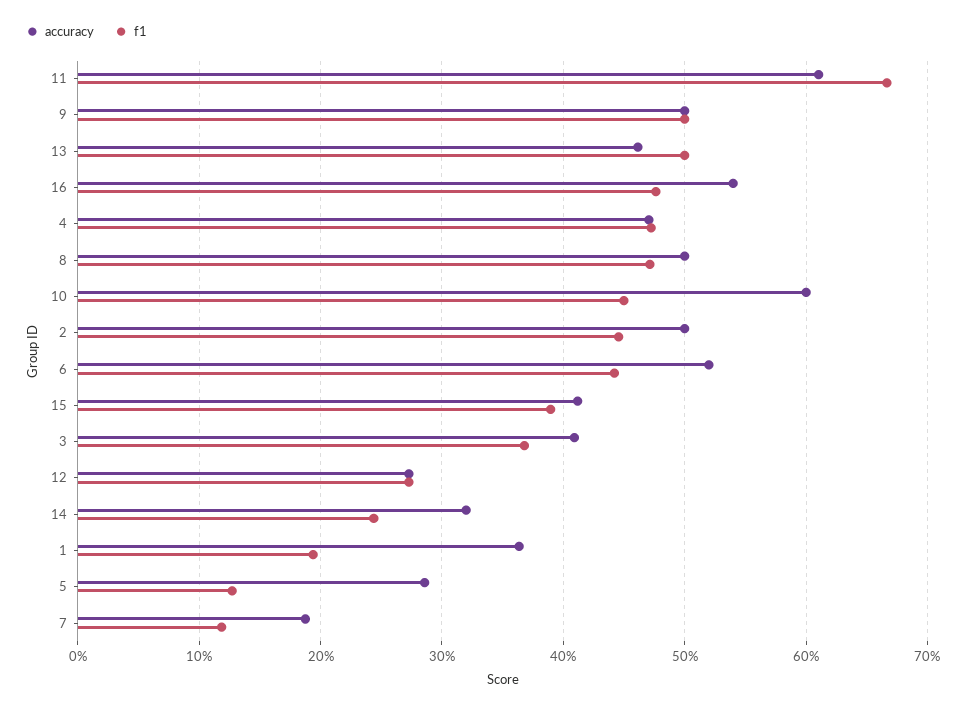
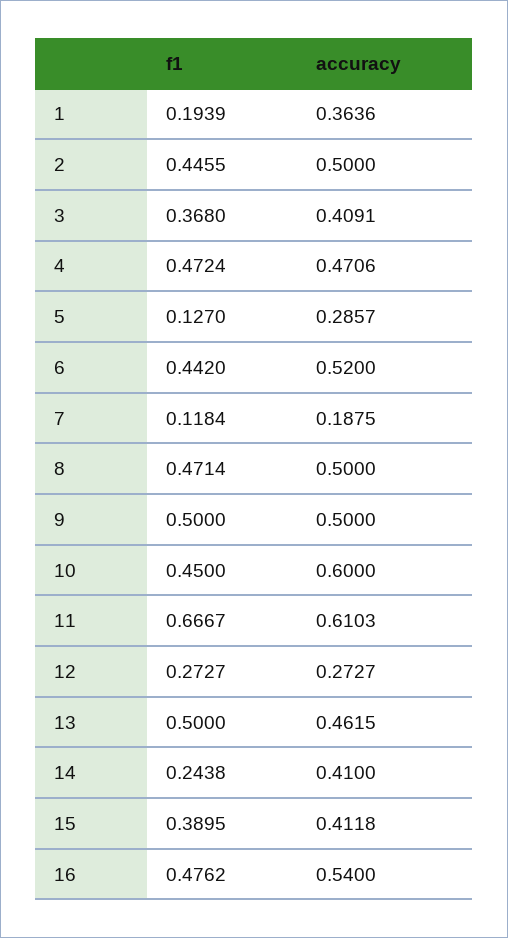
accuracy, 14: 0.32 -> 0.41

